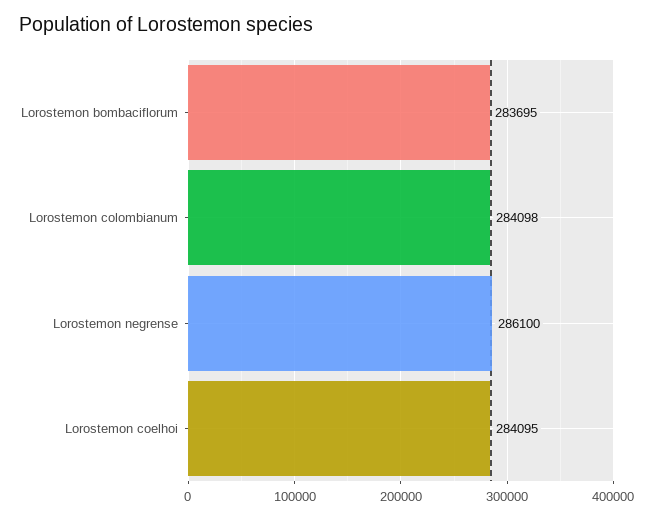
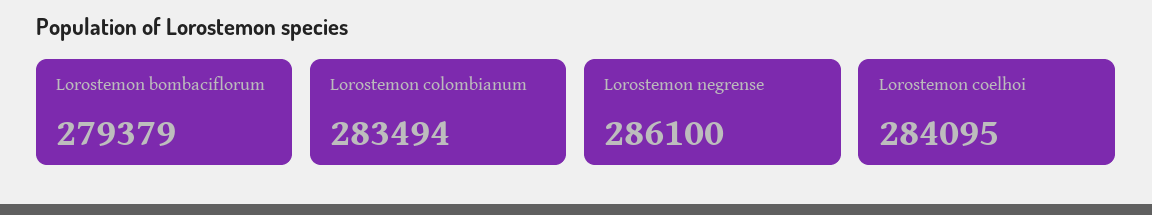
Lorostemon bombaciflorum: 283695 -> 279379
Lorostemon colombianum: 284098 -> 283494

